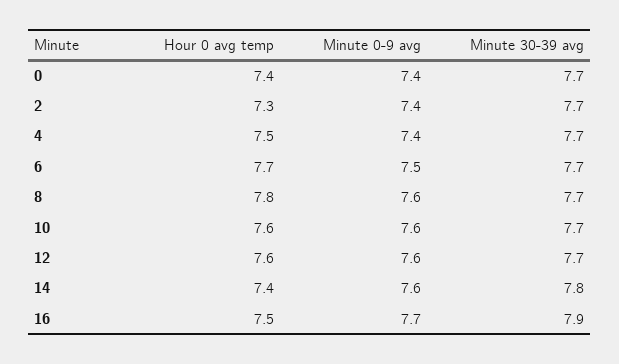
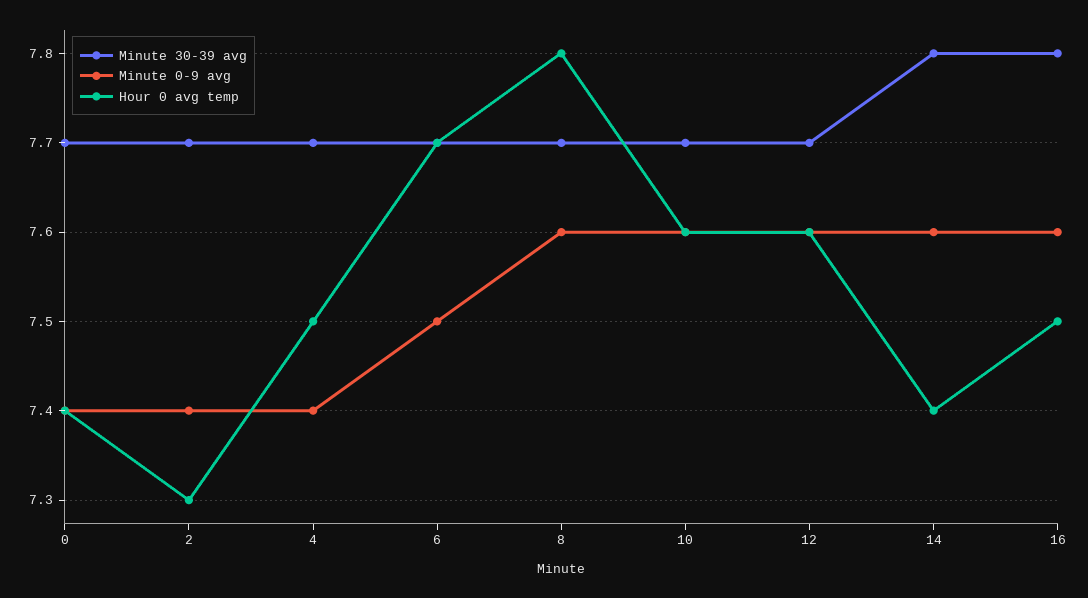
Minute 0-9 avg, 16: 7.7 -> 7.6
Minute 30-39 avg, 16: 7.9 -> 7.8

